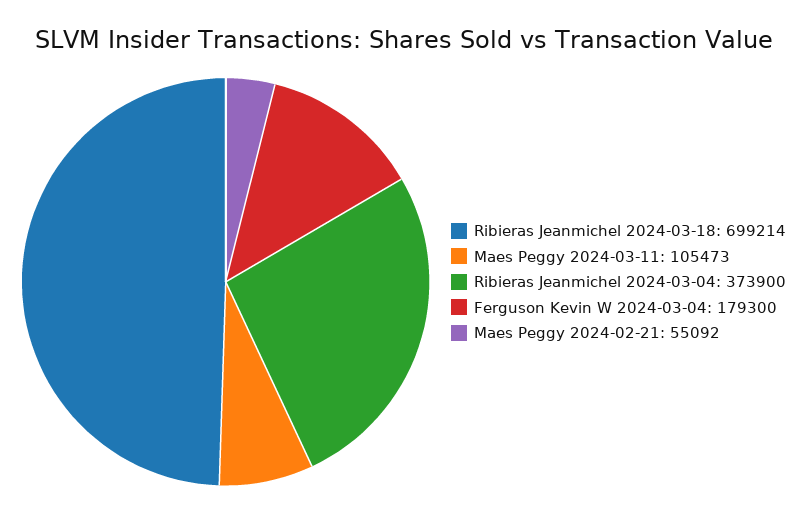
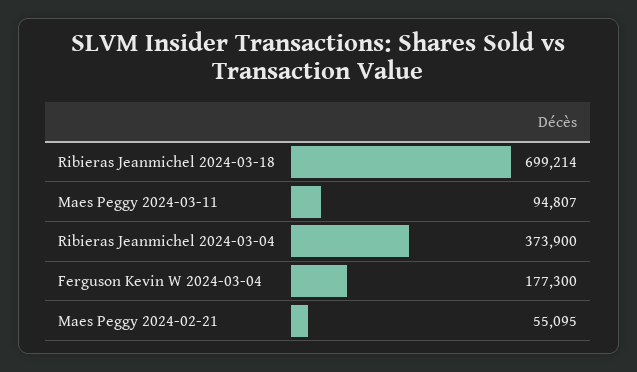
Maes Peggy 2024-03-11: 105473 -> 94807
Ferguson Kevin W 2024-03-04: 179300 -> 177300
Maes Peggy 2024-02-21: 55092 -> 55095

